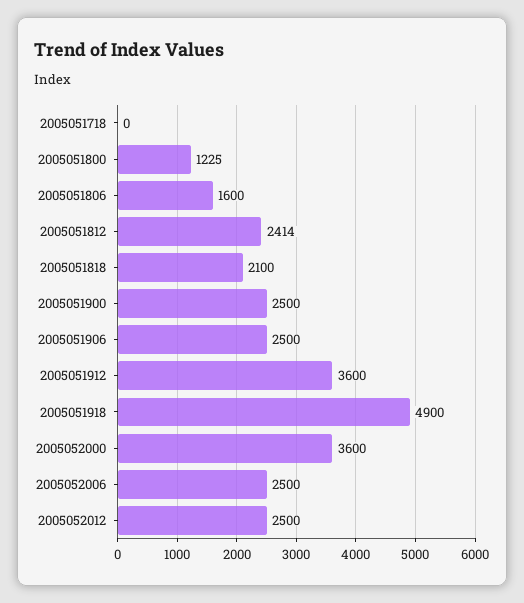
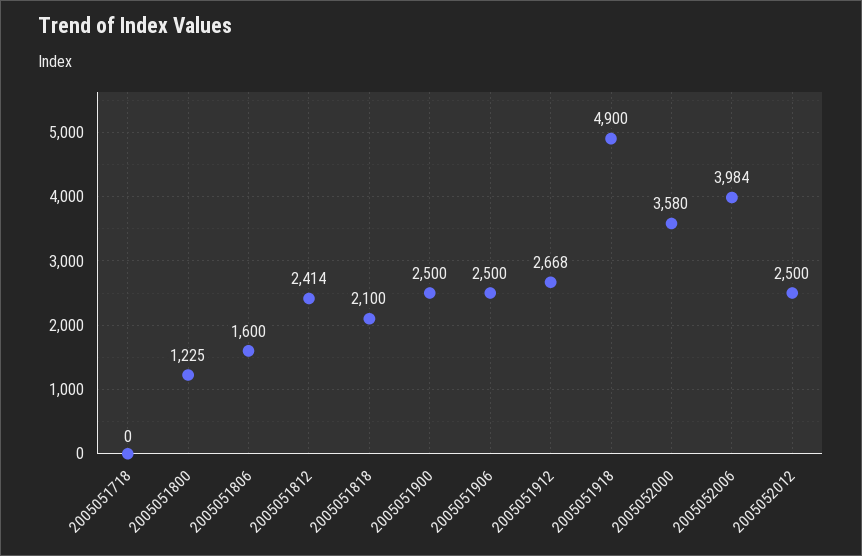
2005051912: 3600 -> 2668
2005052000: 3600 -> 3580
2005052006: 2500 -> 3984

